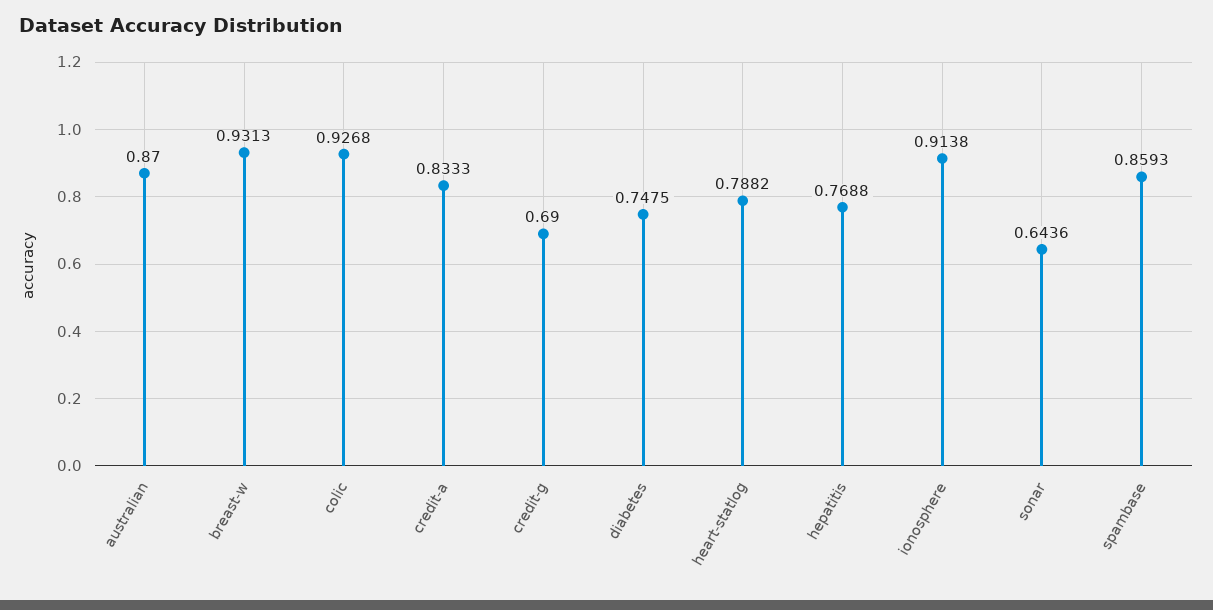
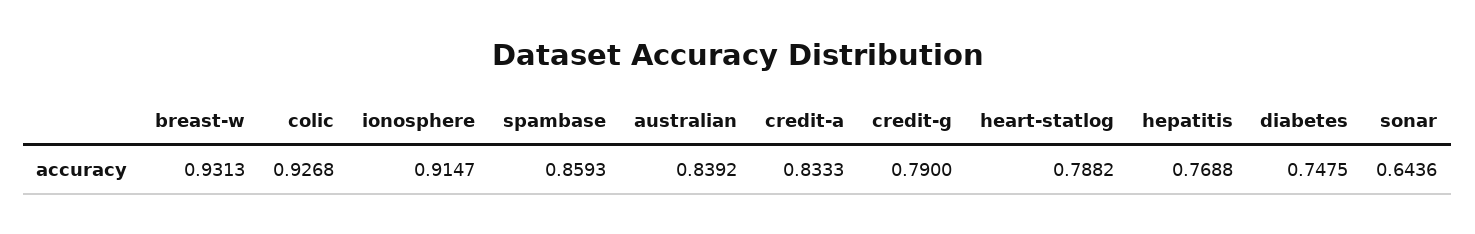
australian: 0.87 -> 0.8392
credit-g: 0.69 -> 0.79
ionosphere: 0.9138 -> 0.9147

